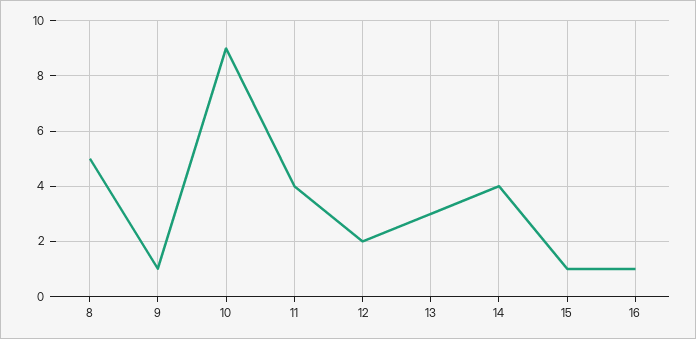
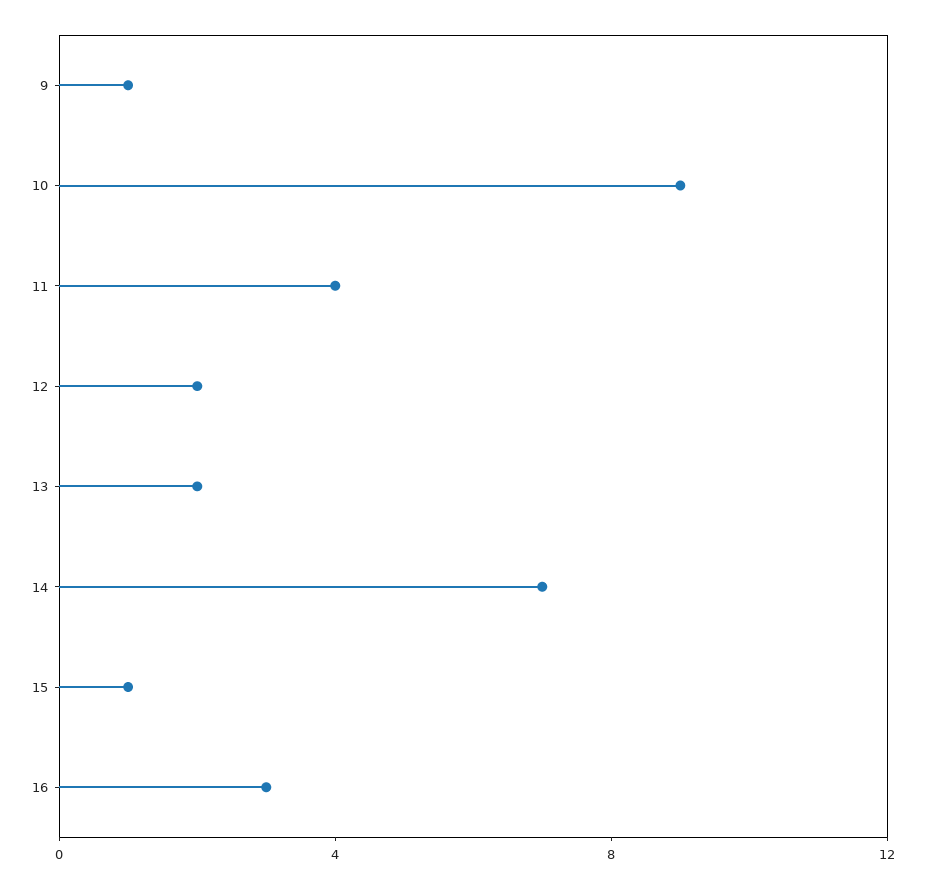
8: 5 -> none
13: 3 -> 2
14: 4 -> 7
16: 1 -> 3

